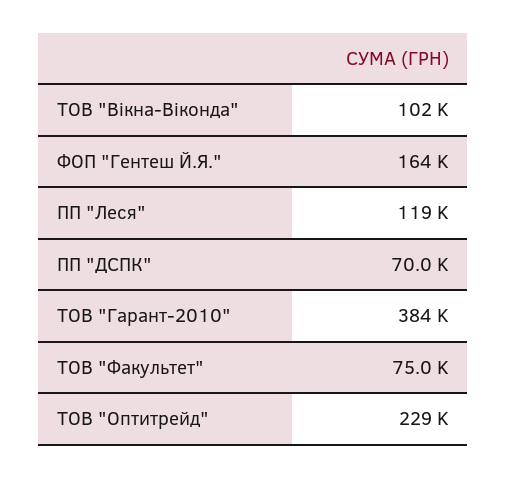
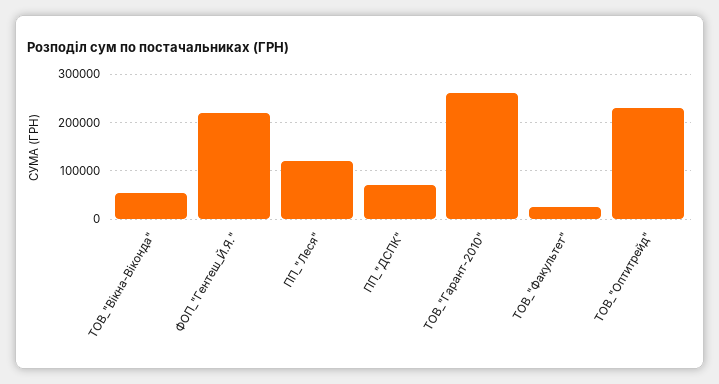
ТОВ "Вікна-Віконда": 102000 -> 60000
ФОП "Гентеш Й.Я.": 164000 -> 220000
ТОВ "Гарант-2010": 384000 -> 260000
ТОВ "Факультет": 75000 -> 20000

